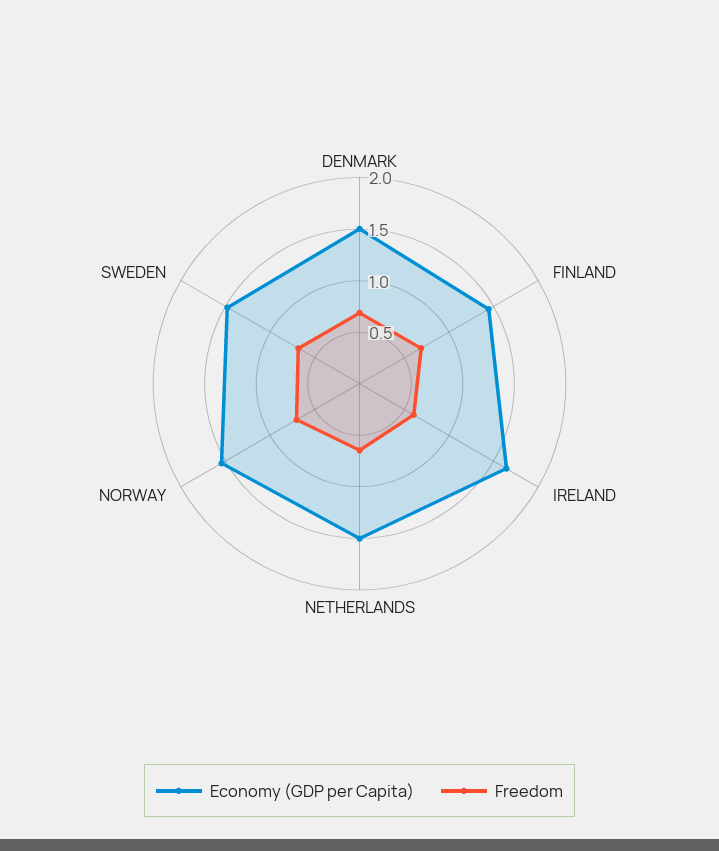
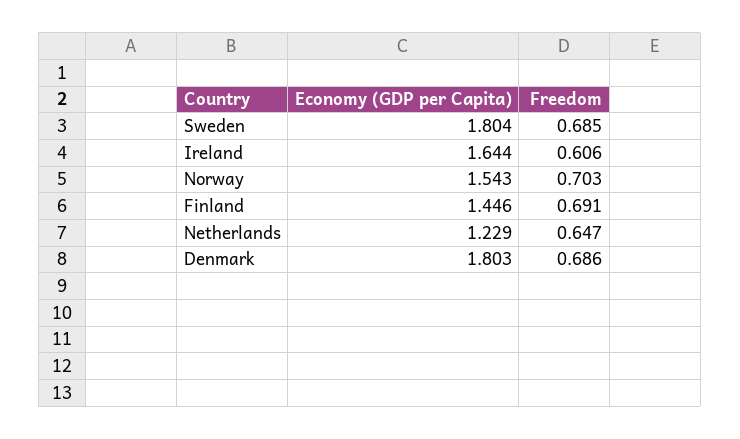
Economy (GDP per Capita), DENMARK: 1.5 -> 1.803
Economy (GDP per Capita), NETHERLANDS: 1.5 -> 1.229
Economy (GDP per Capita), SWEDEN: 1.5 -> 1.804

